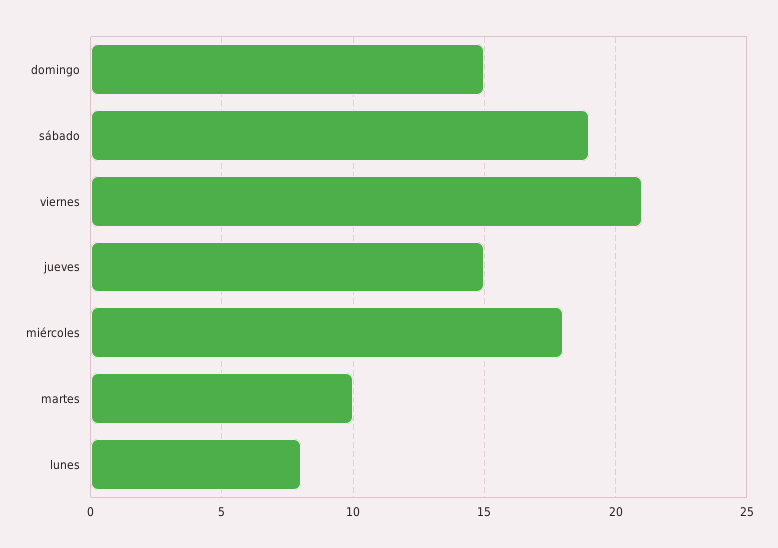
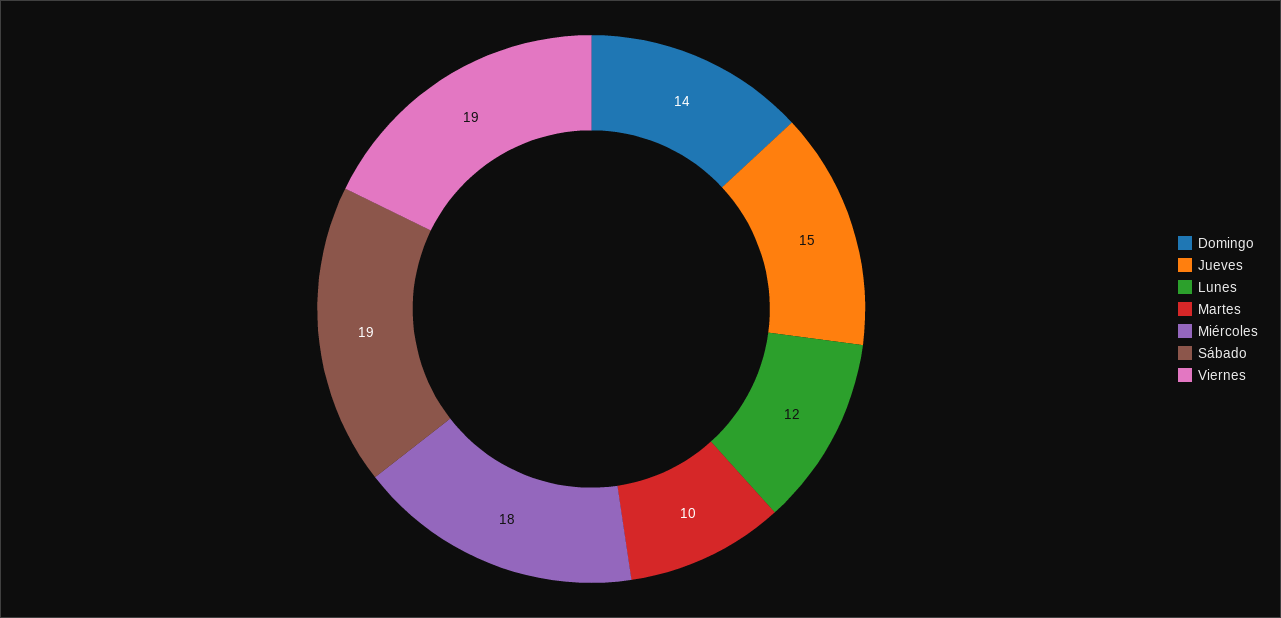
domingo: 15 -> 14
viernes: 21 -> 19
lunes: 8 -> 12

